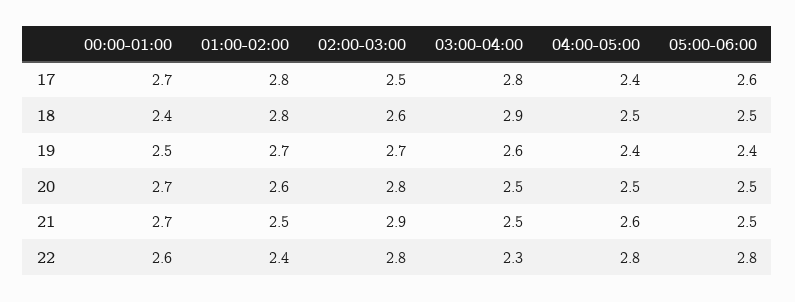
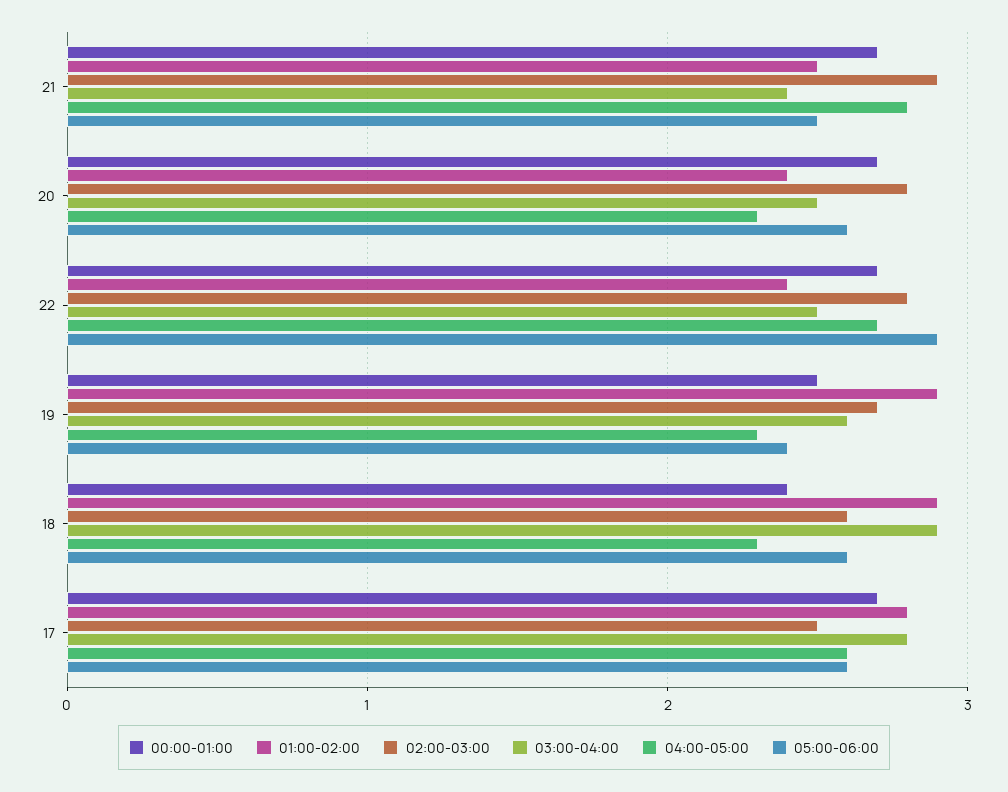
04:00-05:00, 17: 2.4 -> 2.6
01:00-02:00, 18: 2.8 -> 2.9
04:00-05:00, 18: 2.5 -> 2.3
05:00-06:00, 18: 2.5 -> 2.6
01:00-02:00, 19: 2.7 -> 2.9
04:00-05:00, 19: 2.4 -> 2.3
01:00-02:00, 20: 2.6 -> 2.4
04:00-05:00, 20: 2.5 -> 2.3
05:00-06:00, 20: 2.5 -> 2.6
03:00-04:00, 21: 2.5 -> 2.4
04:00-05:00, 21: 2.6 -> 2.8
00:00-01:00, 22: 2.6 -> 2.7
03:00-04:00, 22: 2.3 -> 2.5
04:00-05:00, 22: 2.8 -> 2.7
05:00-06:00, 22: 2.8 -> 2.9

